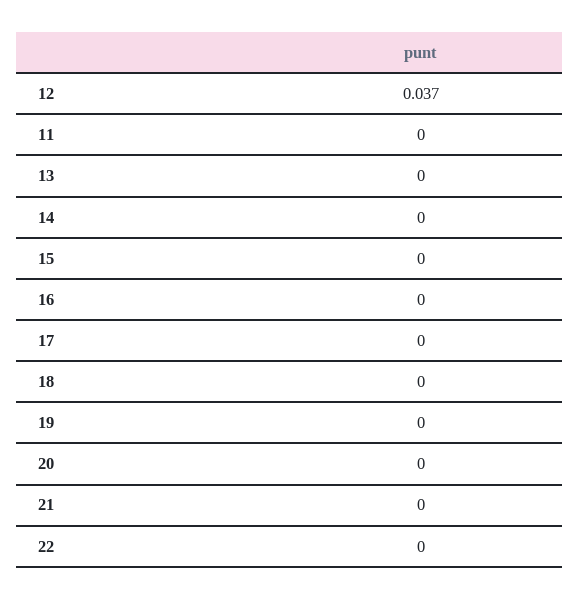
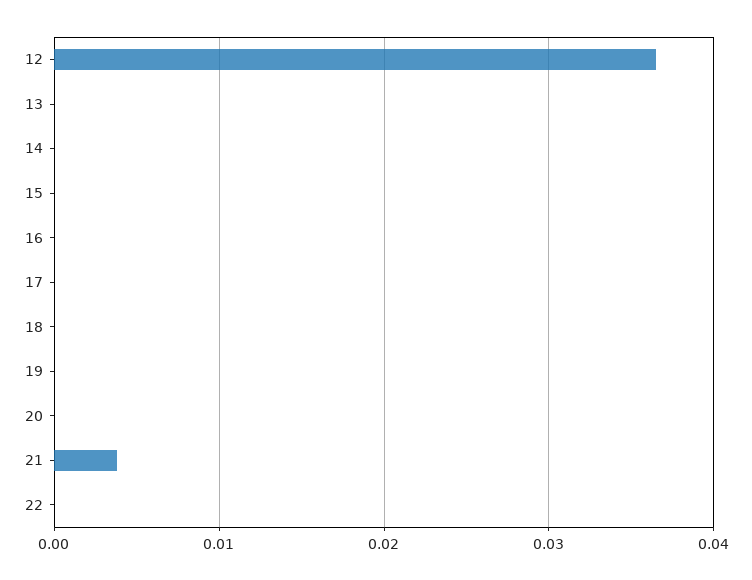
11: 0 -> none
21: 0 -> 0.004

